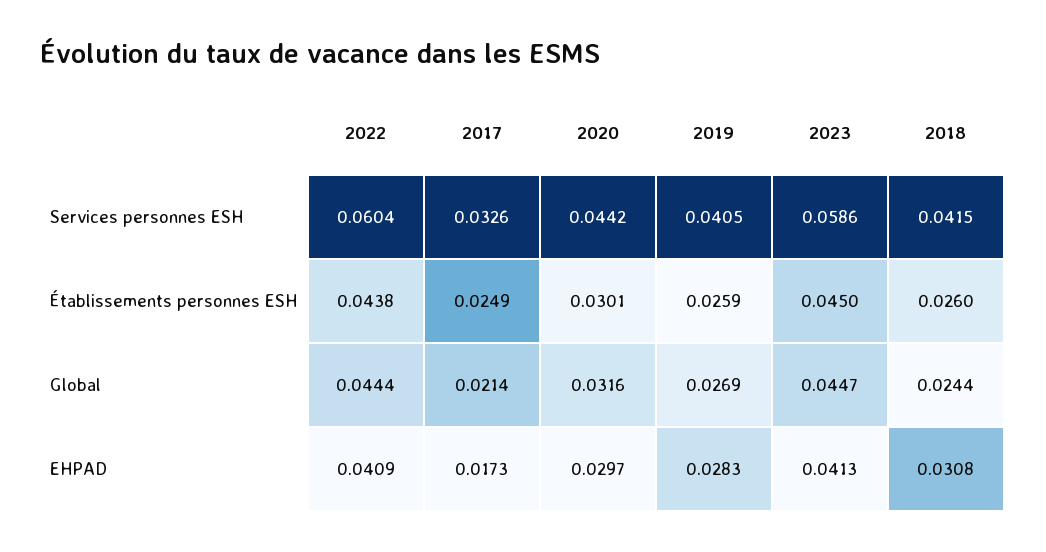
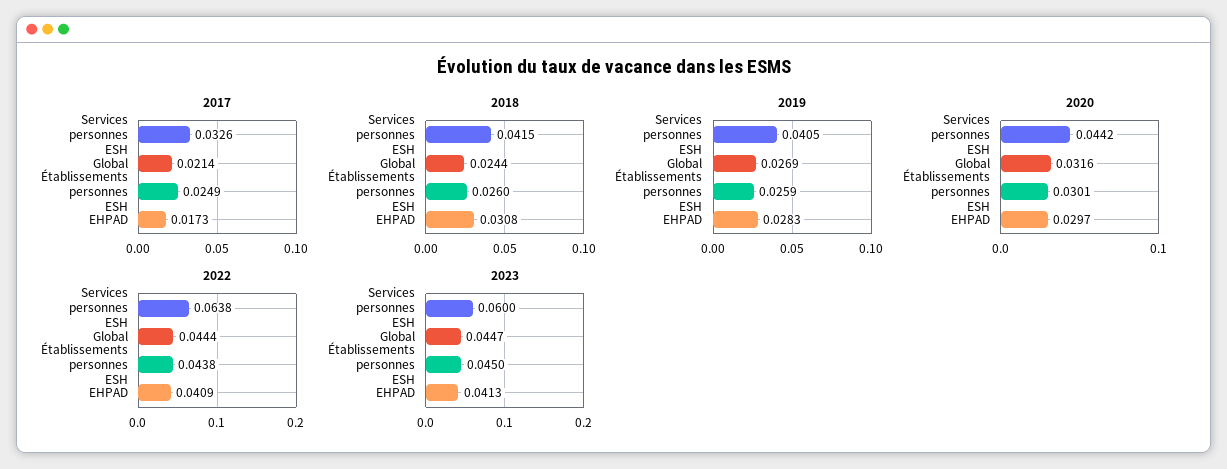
2022, Services personnes ESH: 0.0604 -> 0.0638
2023, Services personnes ESH: 0.0586 -> 0.06

